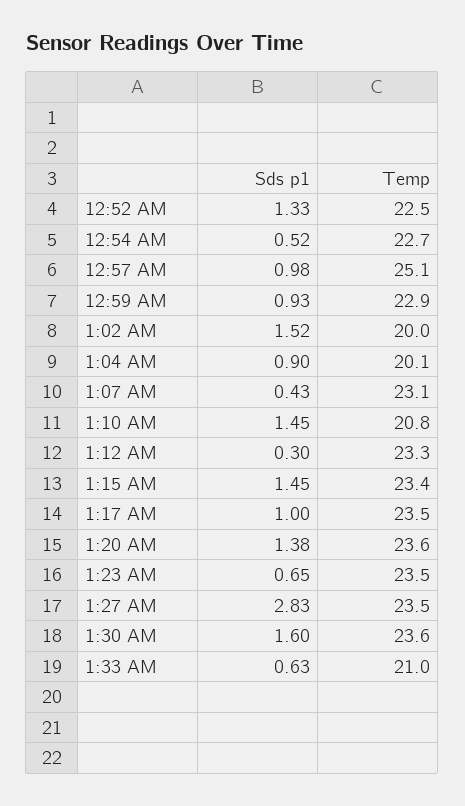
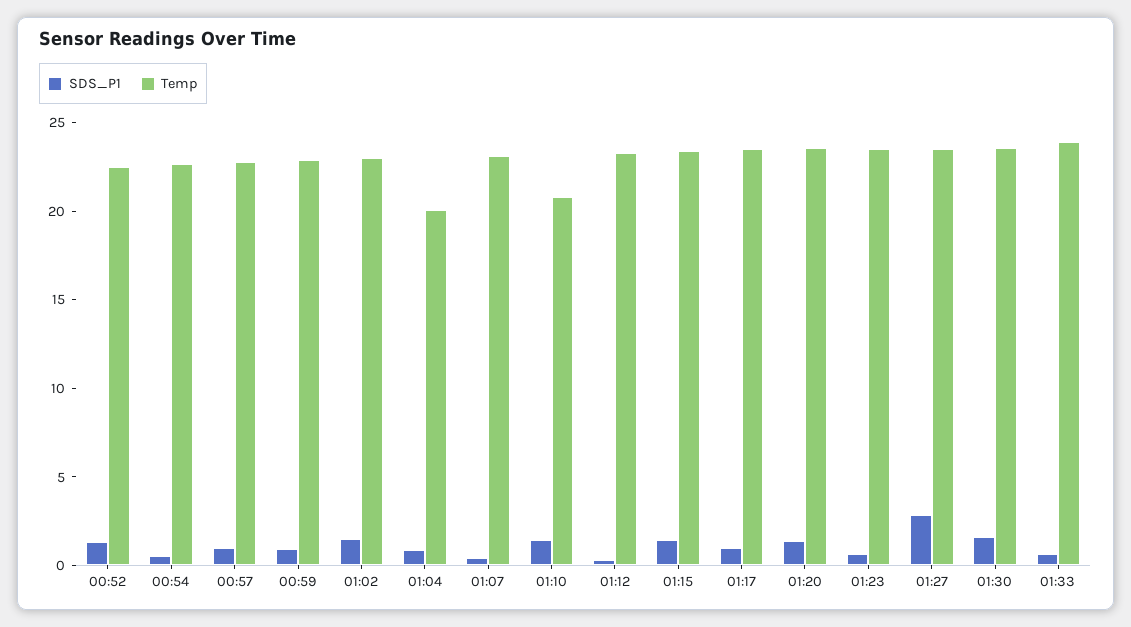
Temp, 12:57 AM: 25.1 -> 23
Temp, 1:02 AM: 20 -> 23
Temp, 1:33 AM: 21 -> 24

